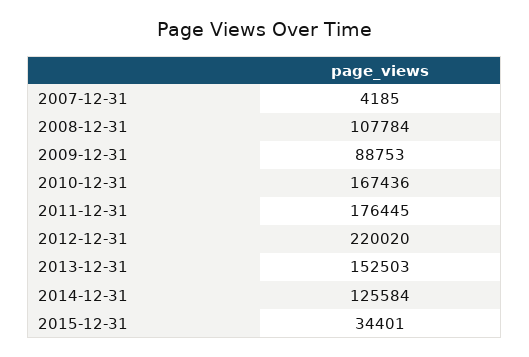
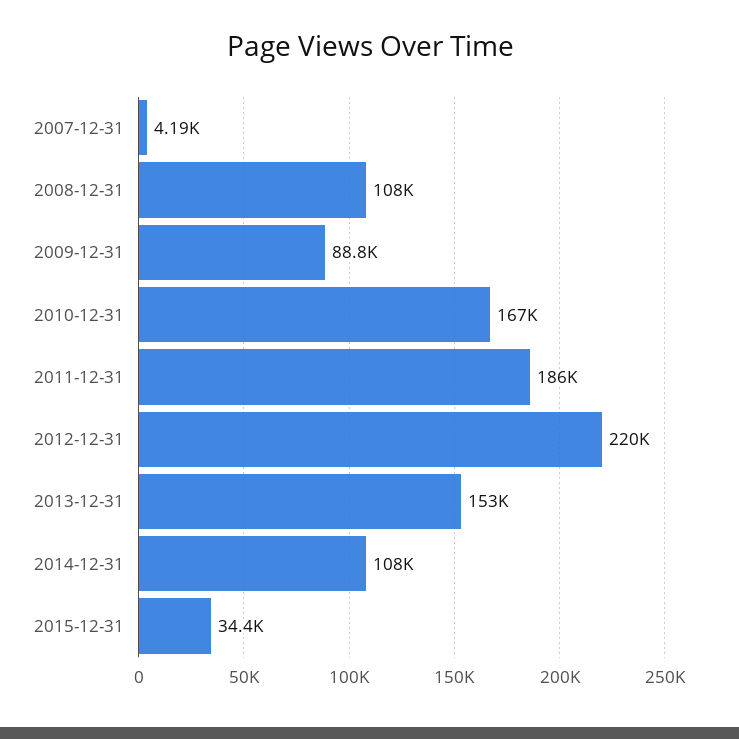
2011-12-31: 176445 -> 186000
2014-12-31: 125584 -> 108000

